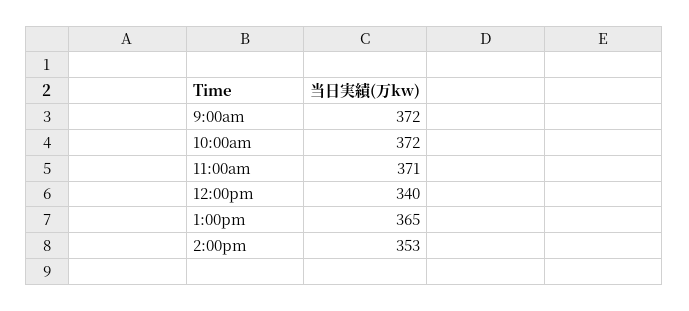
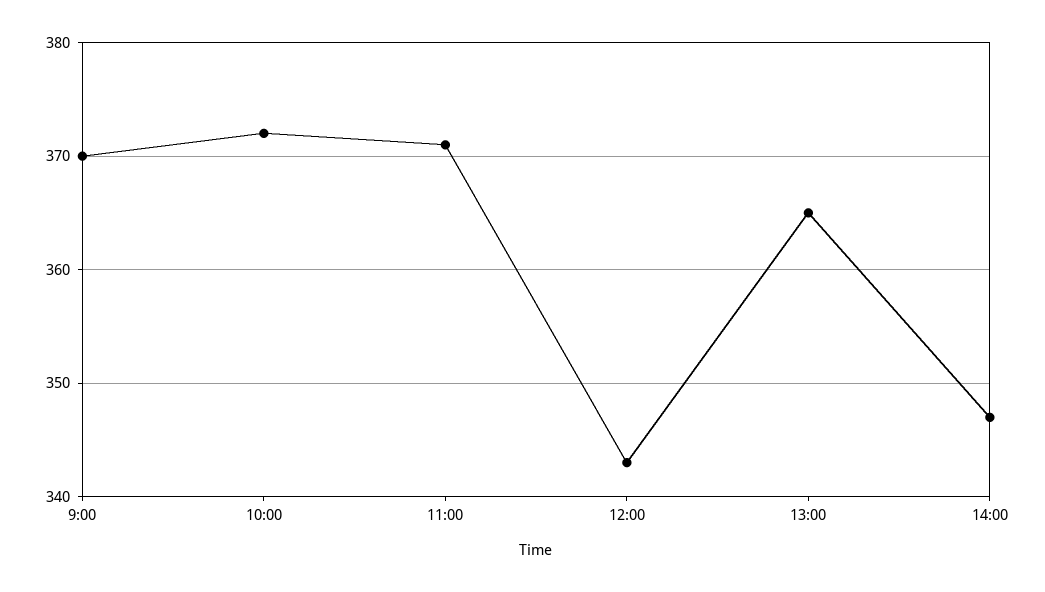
9:00am: 372 -> 370
12:00pm: 340 -> 343
2:00pm: 353 -> 347

